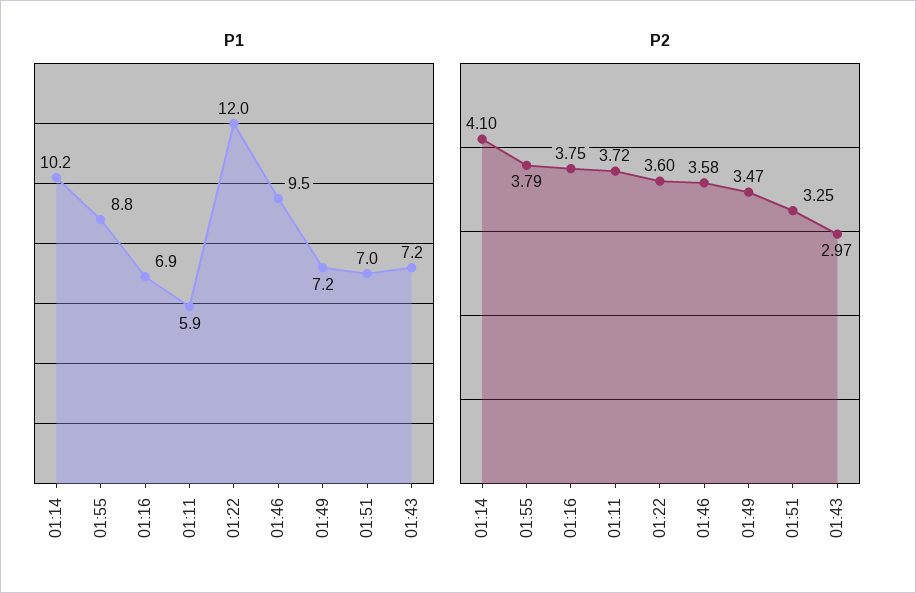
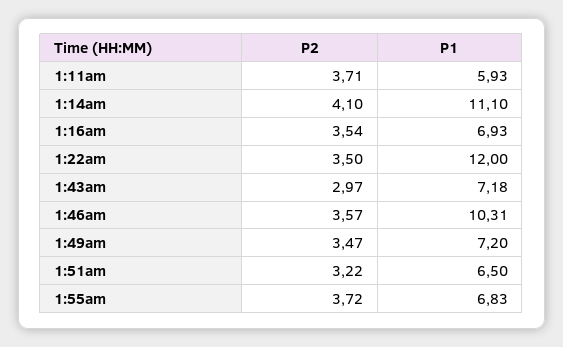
P1, 01:14: 10.2 -> 11.1
P1, 01:55: 8.8 -> 6.83
P1, 01:46: 9.5 -> 10.31
P1, 01:51: 7 -> 6.5
P2, 01:55: 3.79 -> 3.72
P2, 01:16: 3.75 -> 3.54
P2, 01:11: 3.72 -> 3.71
P2, 01:22: 3.6 -> 3.5
P2, 01:46: 3.58 -> 3.57
P2, 01:51: 3.25 -> 3.22

